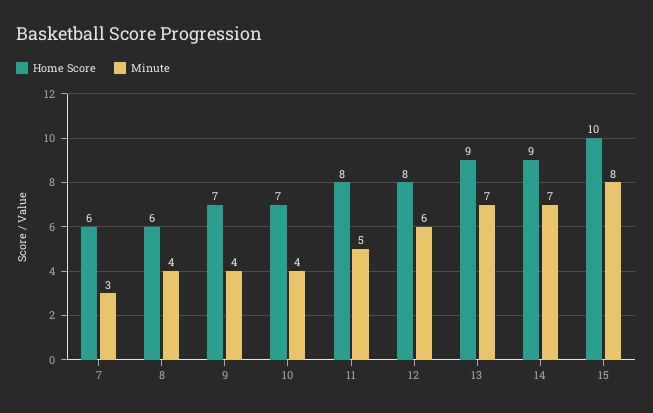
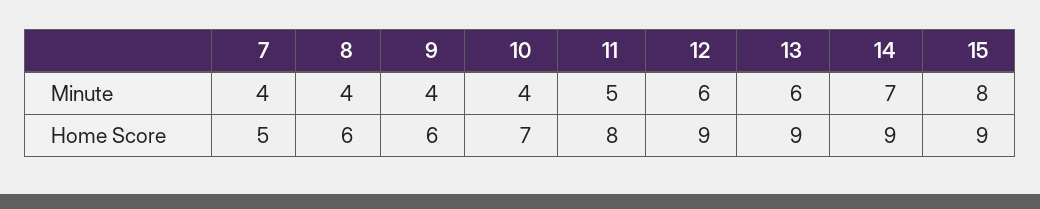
Home Score, 7: 6 -> 5
Minute, 7: 3 -> 4
Home Score, 9: 7 -> 6
Home Score, 12: 8 -> 9
Minute, 13: 7 -> 6
Home Score, 15: 10 -> 9

